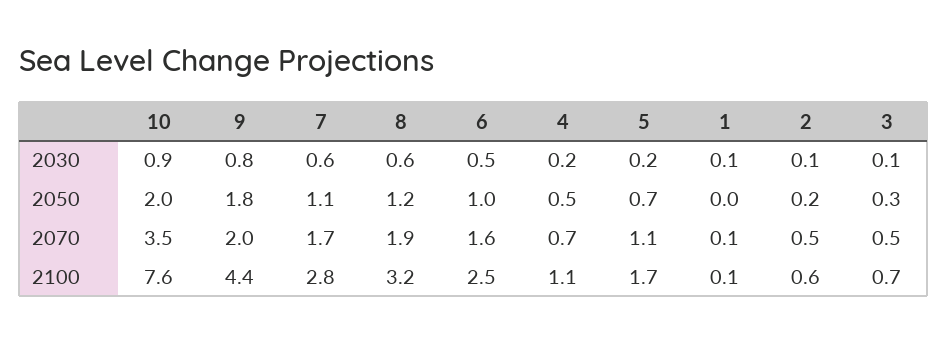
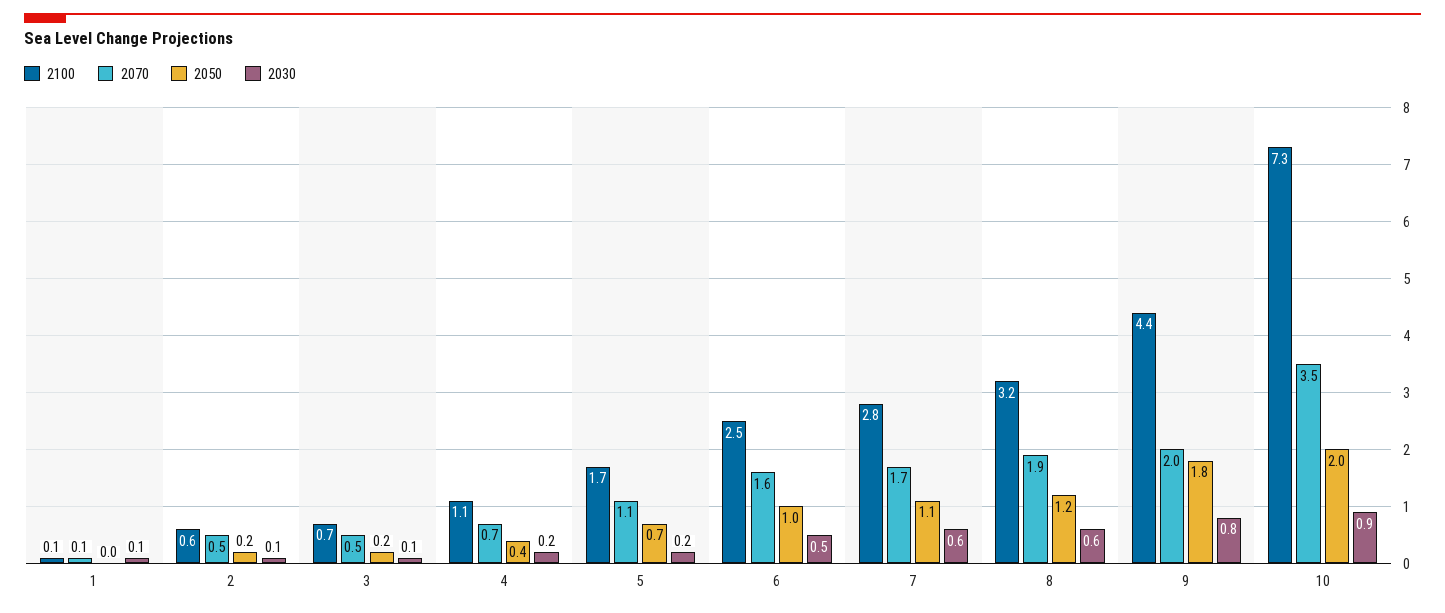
2050, 4: 0.5 -> 0.4
2050, 3: 0.3 -> 0.2
2100, 10: 7.6 -> 7.3

